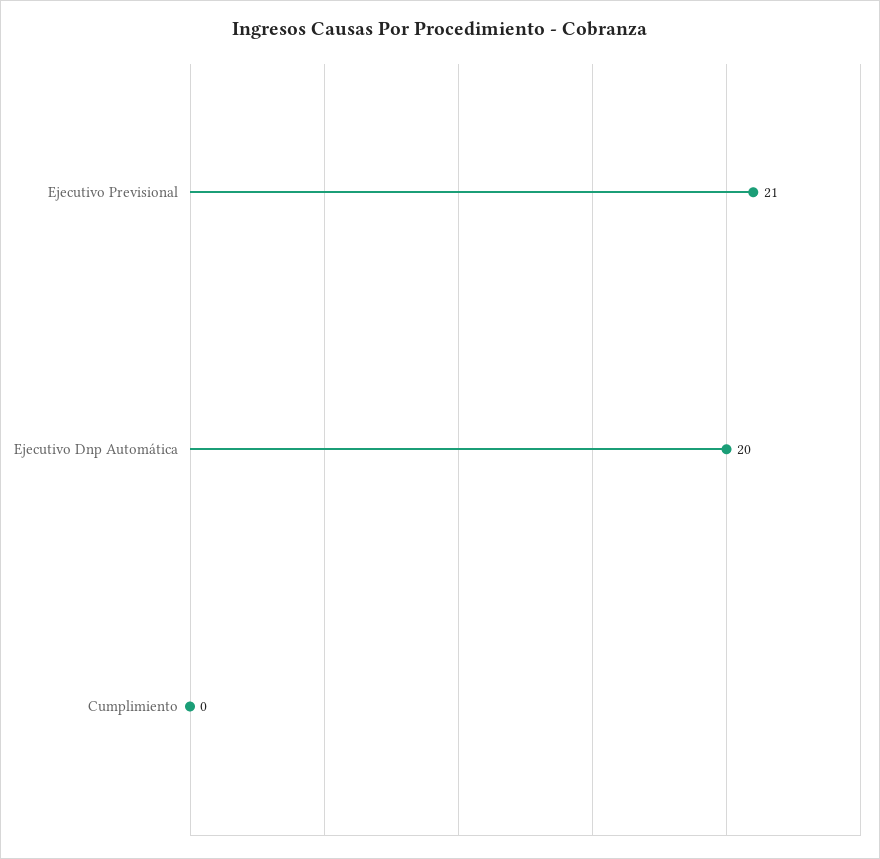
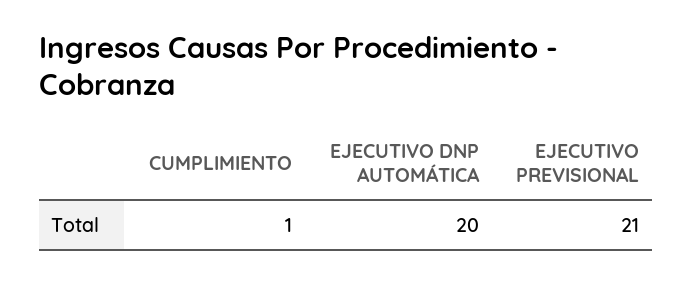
Cumplimiento: 0 -> 1

